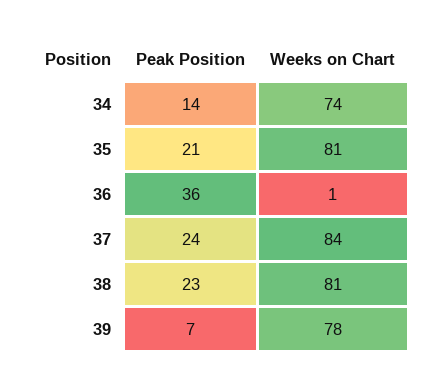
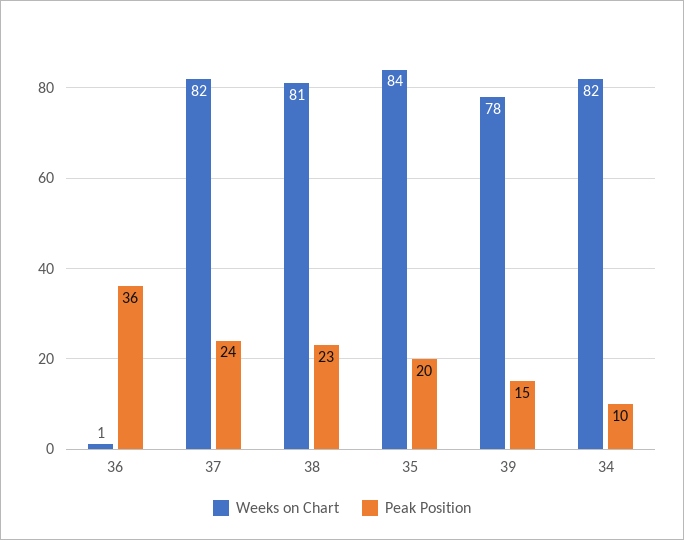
Peak Position, 34: 14 -> 10
Weeks on Chart, 34: 74 -> 82
Peak Position, 35: 21 -> 20
Weeks on Chart, 35: 81 -> 84
Weeks on Chart, 37: 84 -> 82
Peak Position, 39: 7 -> 15

